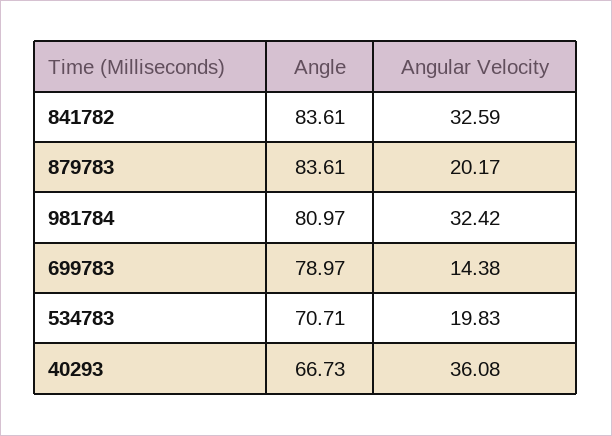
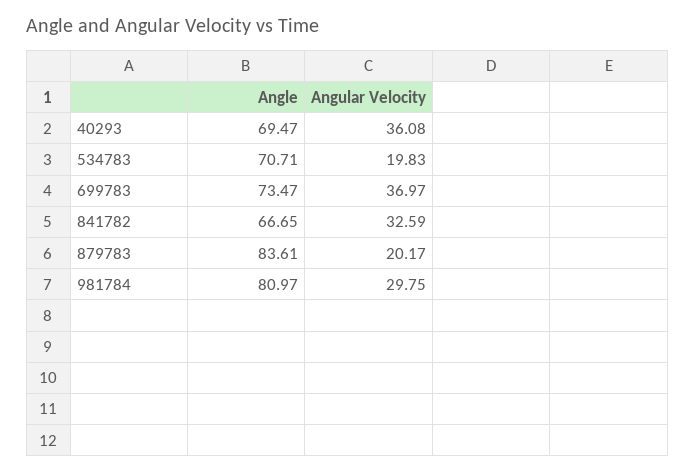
Angle, 841782: 83.61 -> 66.65
Angular Velocity, 981784: 32.42 -> 29.75
Angle, 699783: 78.97 -> 73.47
Angular Velocity, 699783: 14.38 -> 36.97
Angle, 40293: 66.73 -> 69.47

